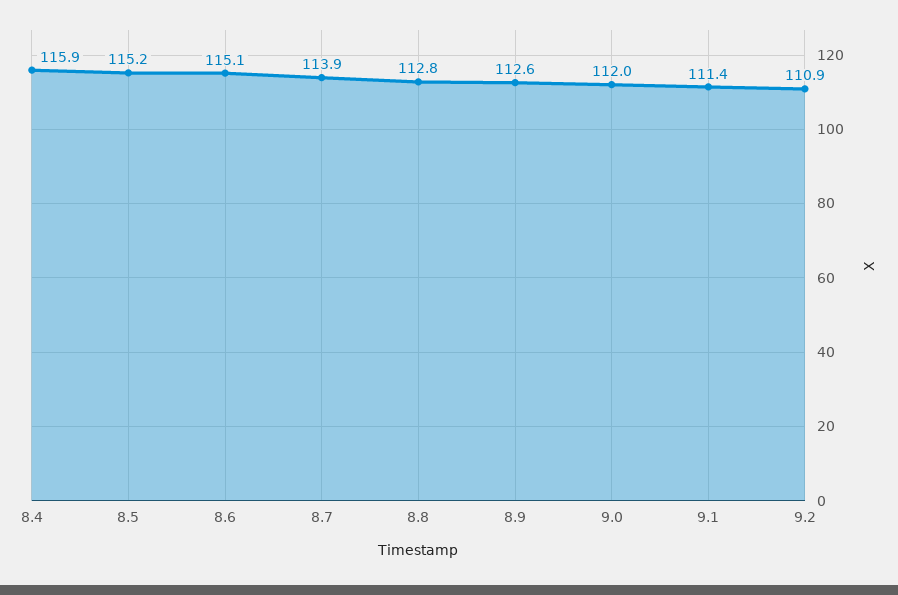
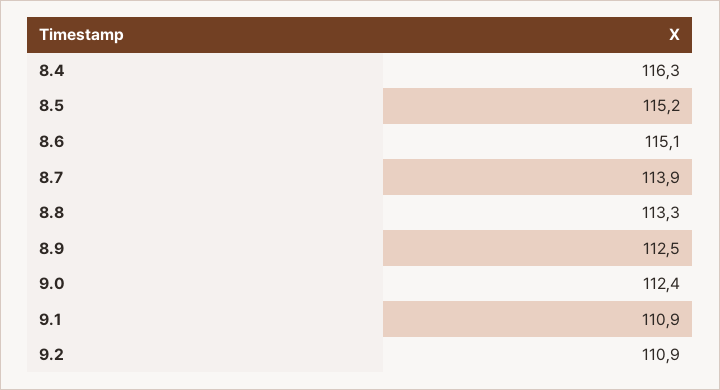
8.4: 115.9 -> 116.3
8.8: 112.8 -> 113.3
8.9: 112.6 -> 112.5
9.0: 112 -> 112.4
9.1: 111.4 -> 110.9

